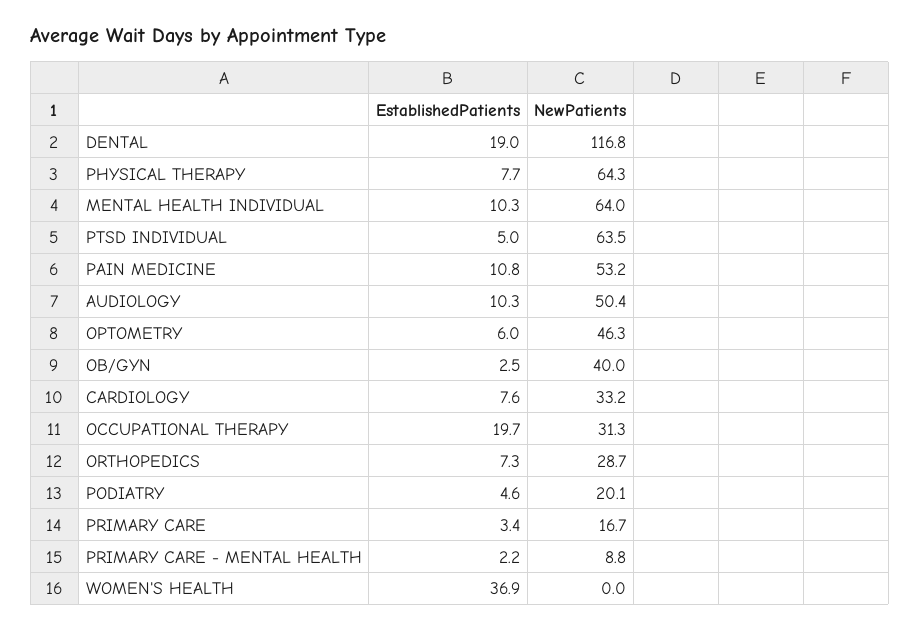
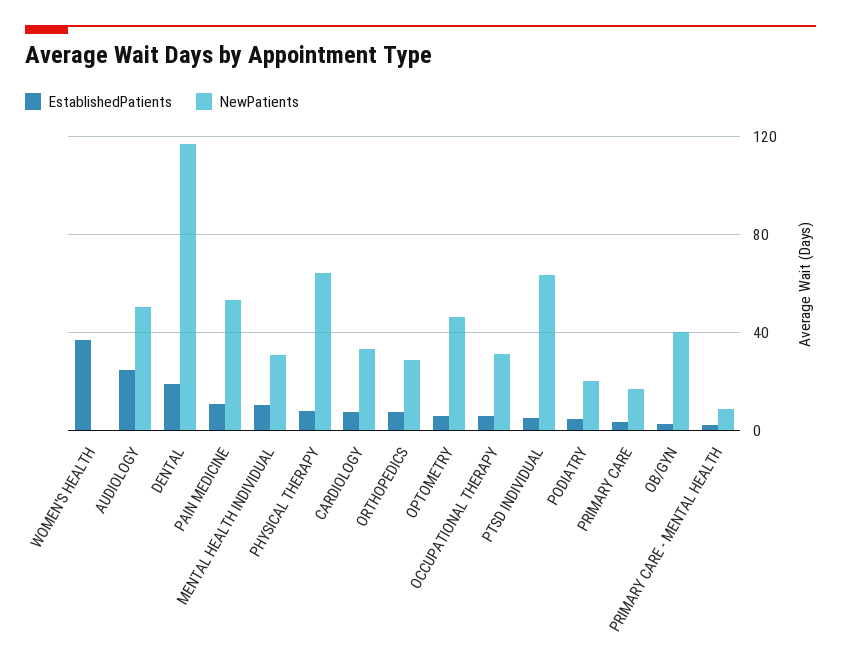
NewPatients, MENTAL HEALTH INDIVIDUAL: 64 -> 30
EstablishedPatients, AUDIOLOGY: 10.3 -> 25
EstablishedPatients, OCCUPATIONAL THERAPY: 19.7 -> 5

